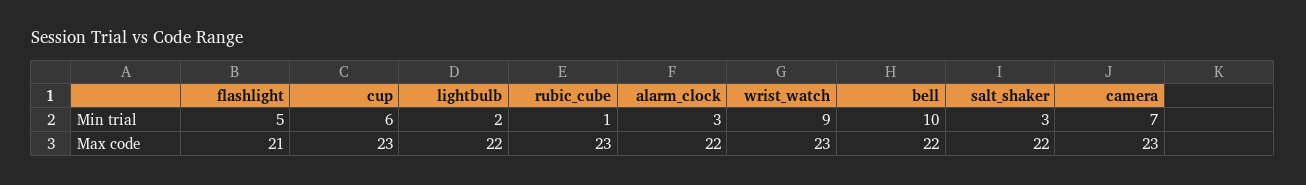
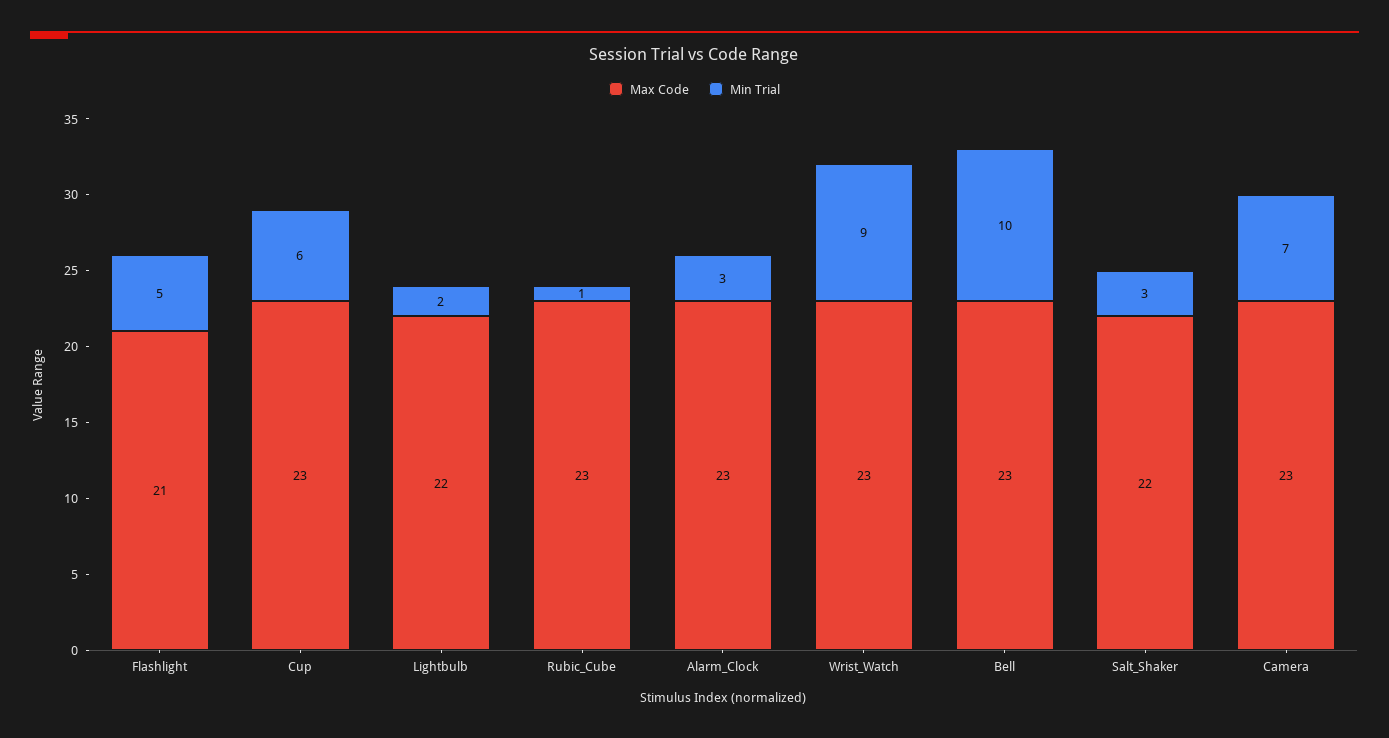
Max code, alarm_clock: 22 -> 23
Max code, bell: 22 -> 23

